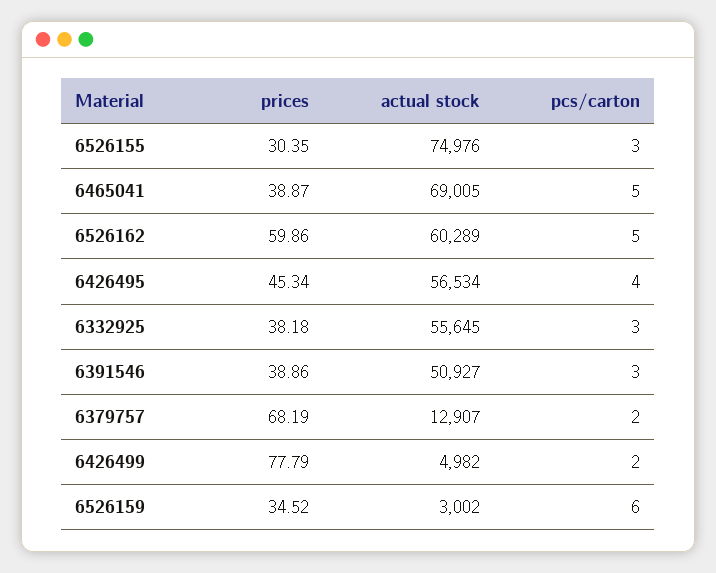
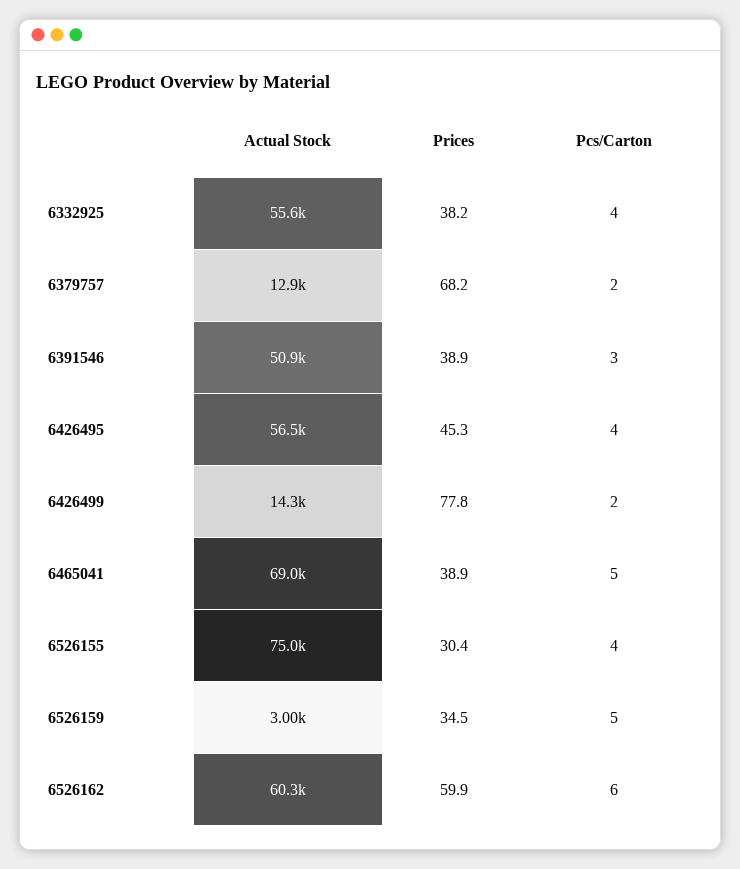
pcs/carton, 6526155: 3 -> 4
pcs/carton, 6526162: 5 -> 6
pcs/carton, 6332925: 3 -> 4
actual stock, 6426499: 4982 -> 14300
pcs/carton, 6526159: 6 -> 5

